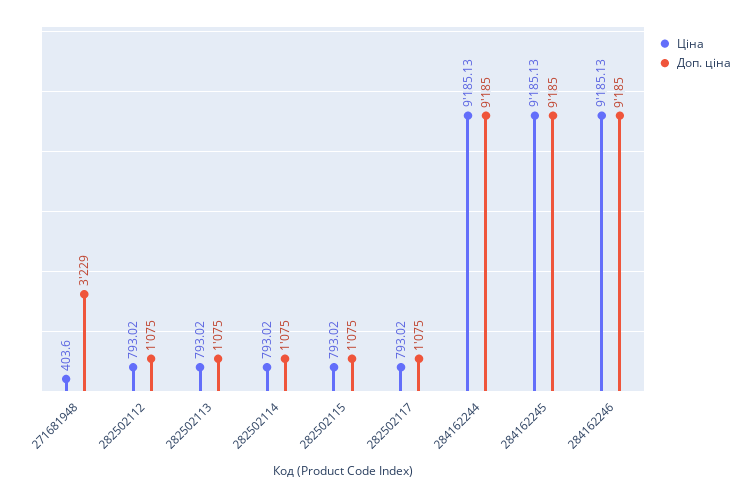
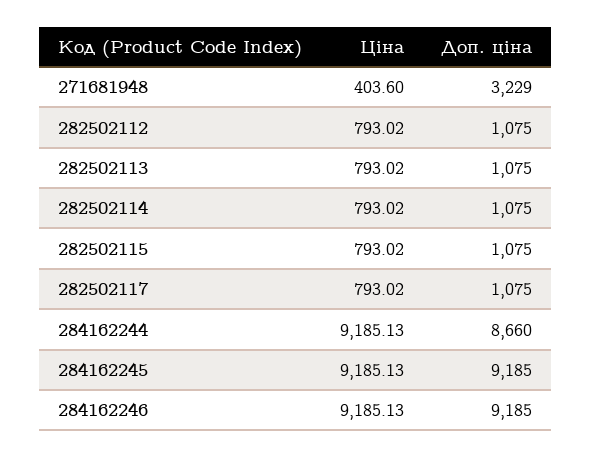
Доп. ціна, 284162244: 9185 -> 8660

